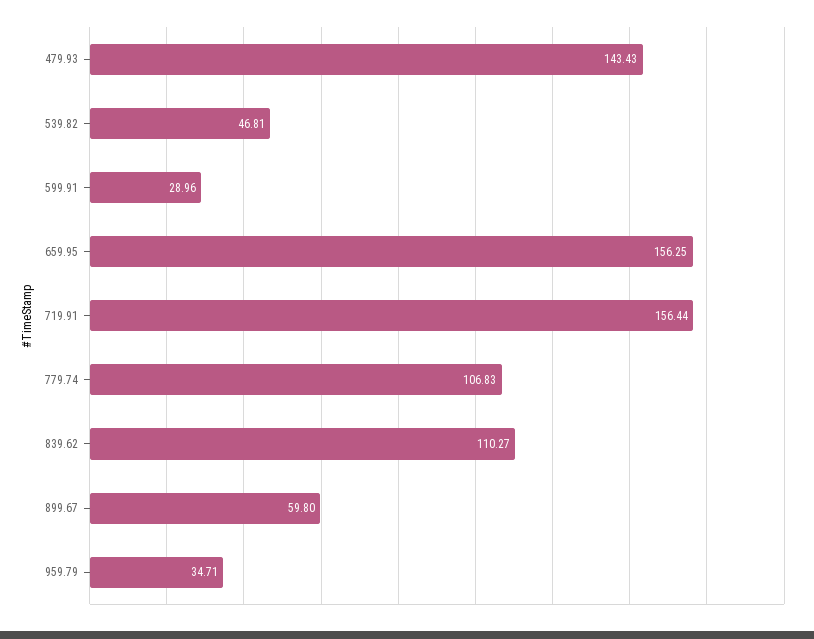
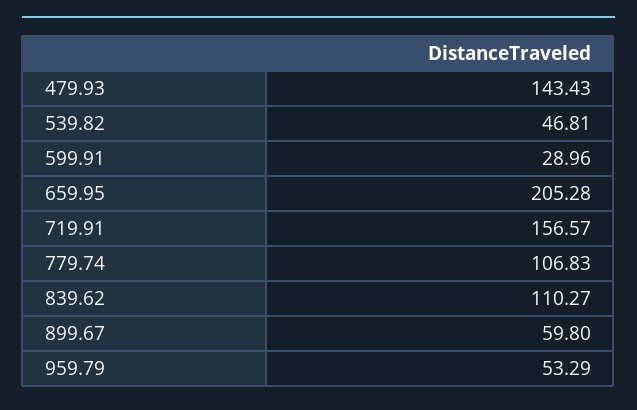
659.95: 156.25 -> 205.28
719.91: 156.44 -> 156.57
959.79: 34.71 -> 53.29

